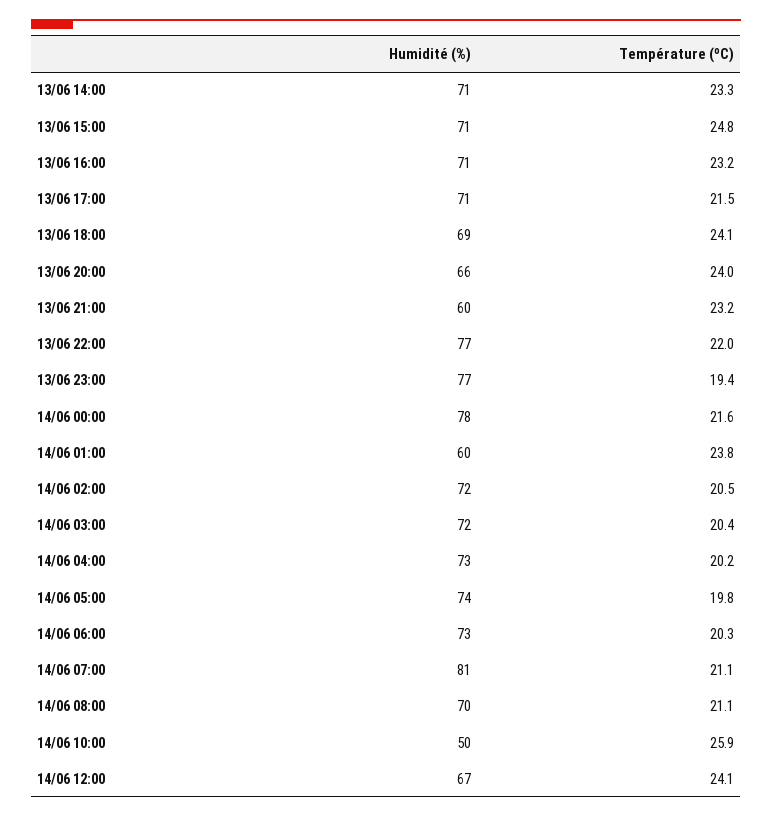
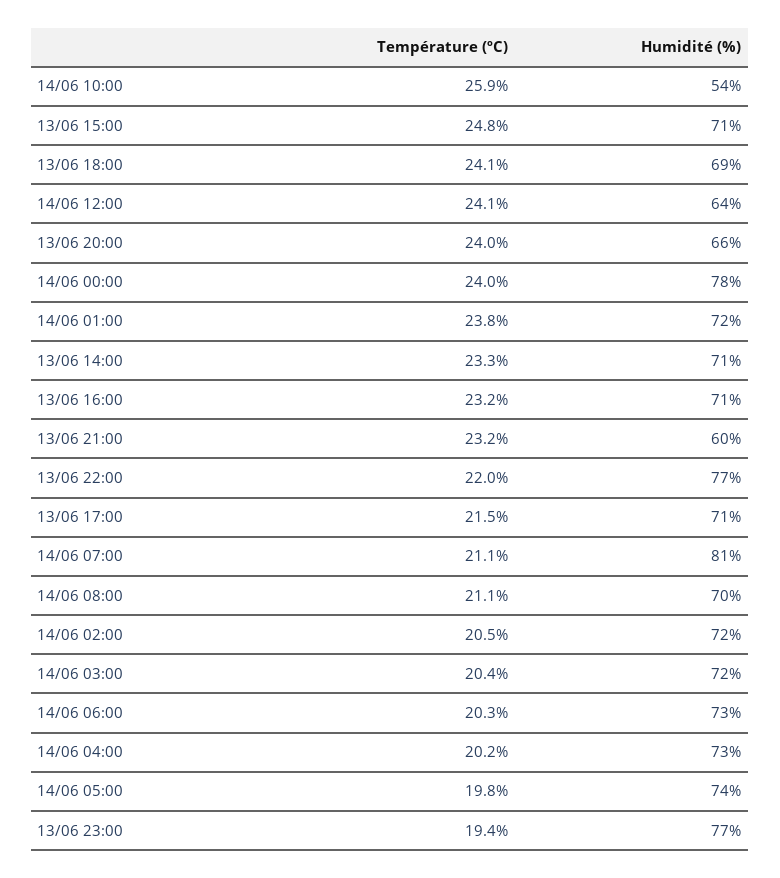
Température (ºC), 14/06 00:00: 21.6 -> 24
Humidité (%), 14/06 01:00: 60 -> 72
Humidité (%), 14/06 10:00: 50 -> 54
Humidité (%), 14/06 12:00: 67 -> 64

